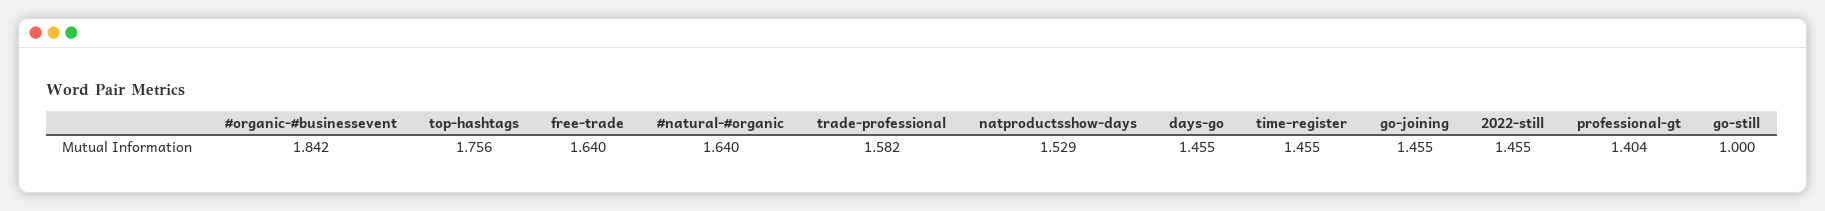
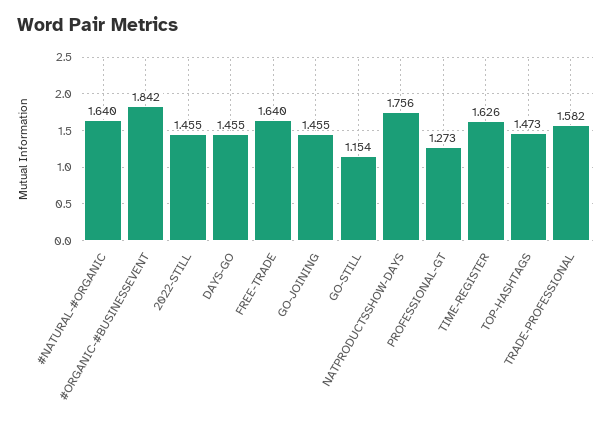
top-hashtags: 1.756 -> 1.473
natproductsshow-days: 1.529 -> 1.756
time-register: 1.455 -> 1.626
professional-gt: 1.404 -> 1.273
go-still: 1 -> 1.154

